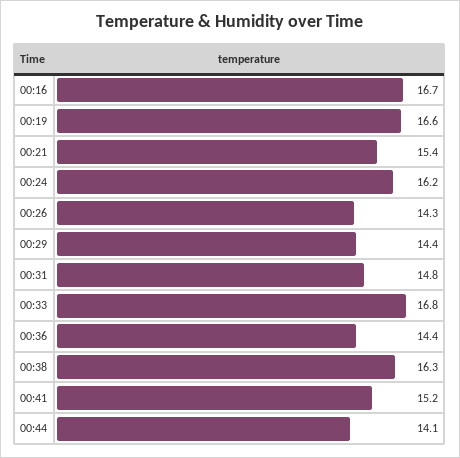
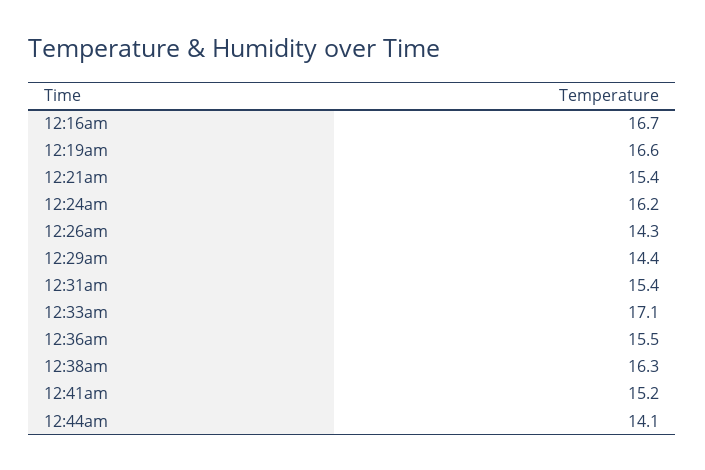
00:31: 14.8 -> 15.4
00:33: 16.8 -> 17.1
00:36: 14.4 -> 15.5

